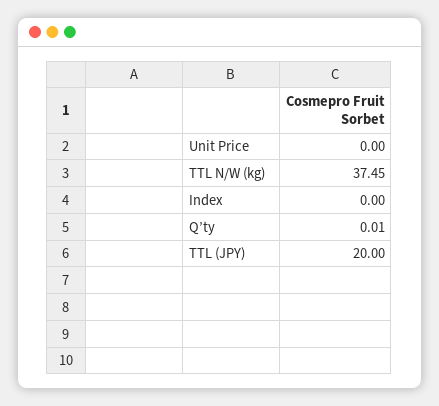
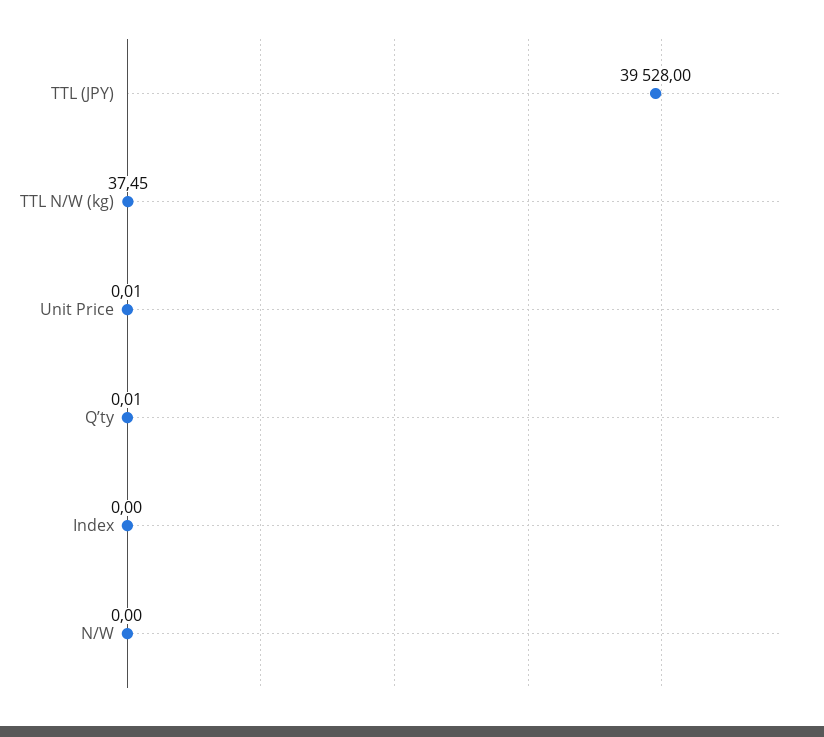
Unit Price: 0 -> 0.01
TTL (JPY): 20 -> 39528
N/W: none -> 0

